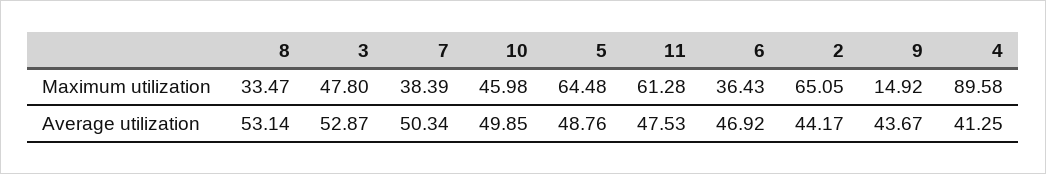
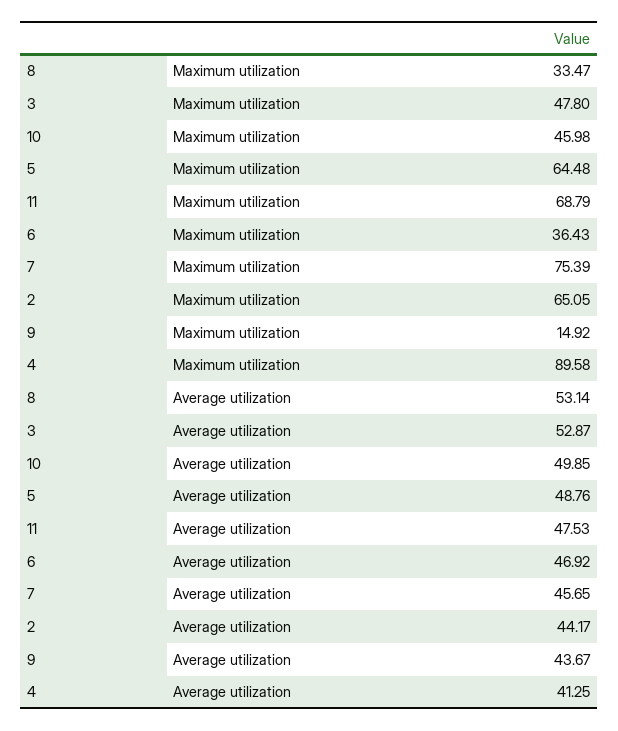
7, Maximum utilization: 38.39 -> 75.39
11, Maximum utilization: 61.28 -> 68.79
7, Average utilization: 50.34 -> 45.65

